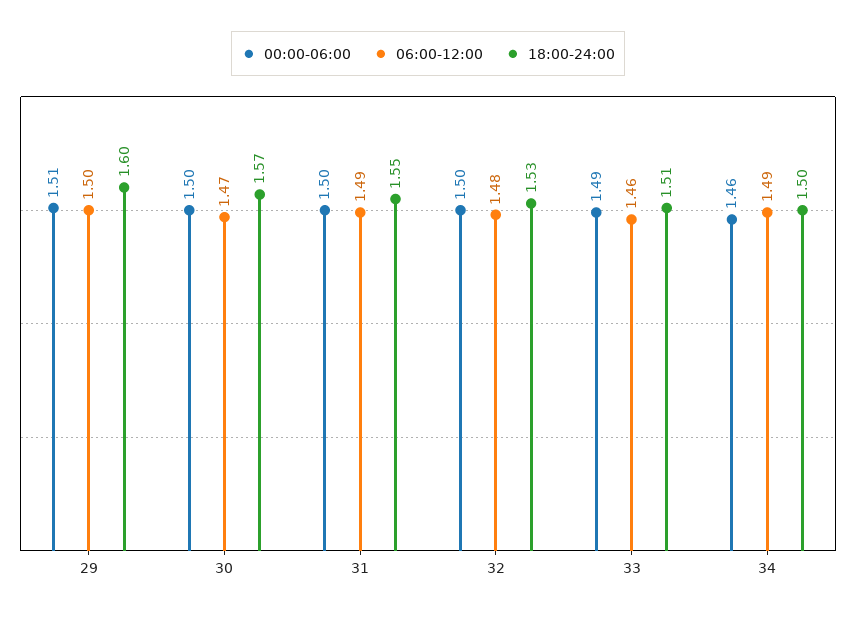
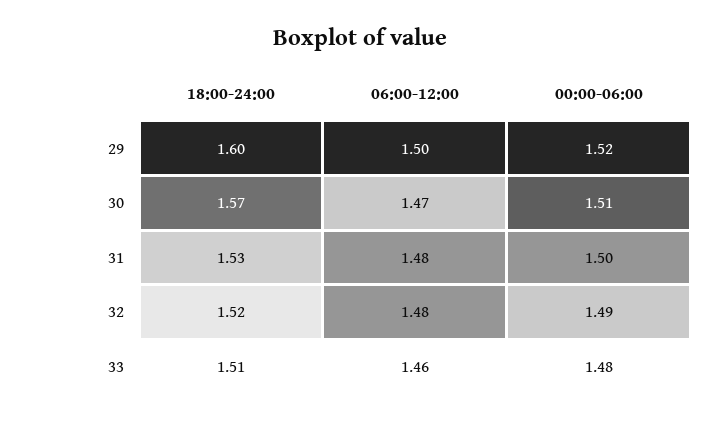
00:00-06:00, 29: 1.51 -> 1.52
00:00-06:00, 30: 1.5 -> 1.51
06:00-12:00, 31: 1.49 -> 1.48
18:00-24:00, 31: 1.55 -> 1.53
00:00-06:00, 32: 1.5 -> 1.49
18:00-24:00, 32: 1.53 -> 1.52
00:00-06:00, 33: 1.49 -> 1.48
00:00-06:00, 34: 1.46 -> none
06:00-12:00, 34: 1.49 -> none
18:00-24:00, 34: 1.5 -> none

